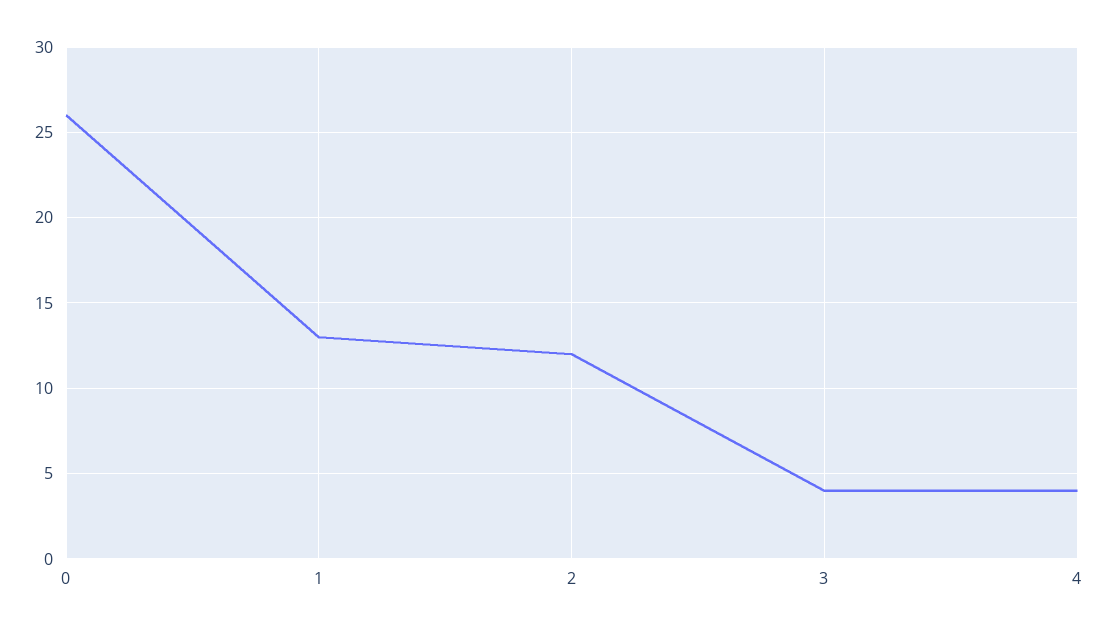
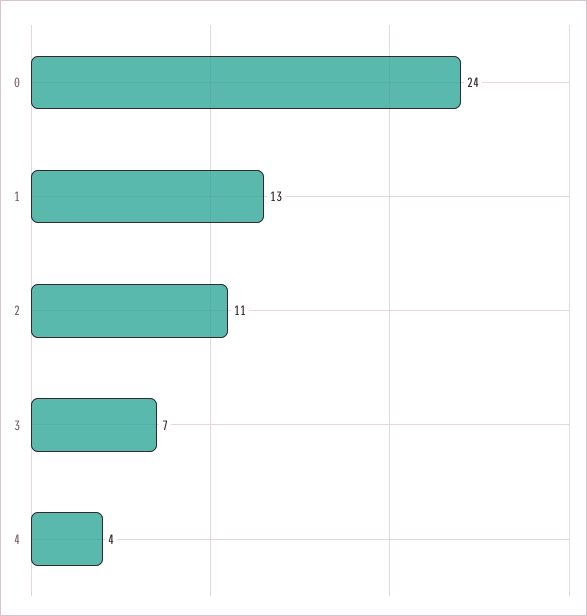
0: 26 -> 24
2: 12 -> 11
3: 4 -> 7

